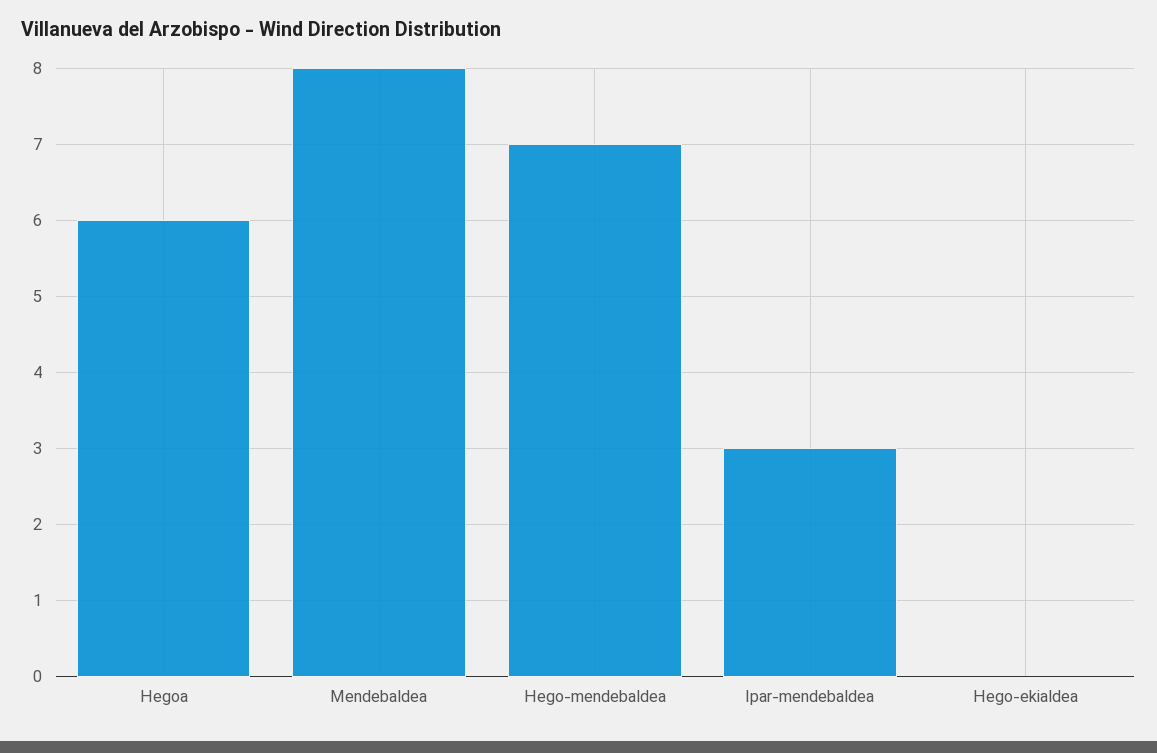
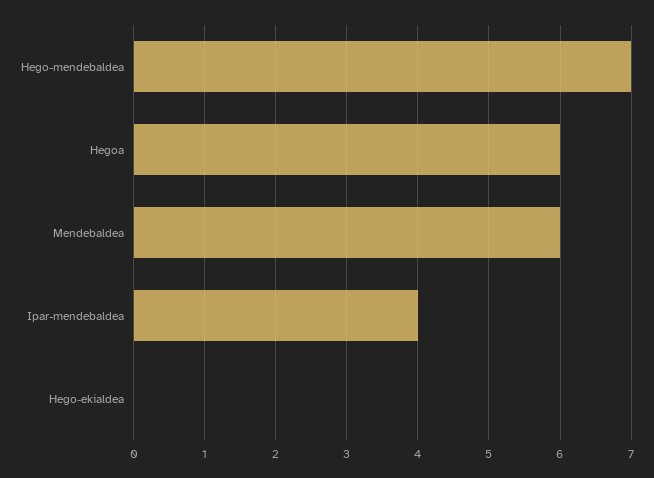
Mendebaldea: 8 -> 6
Ipar-mendebaldea: 3 -> 4

